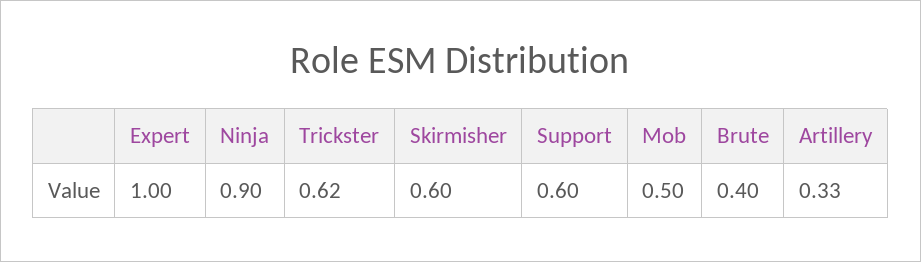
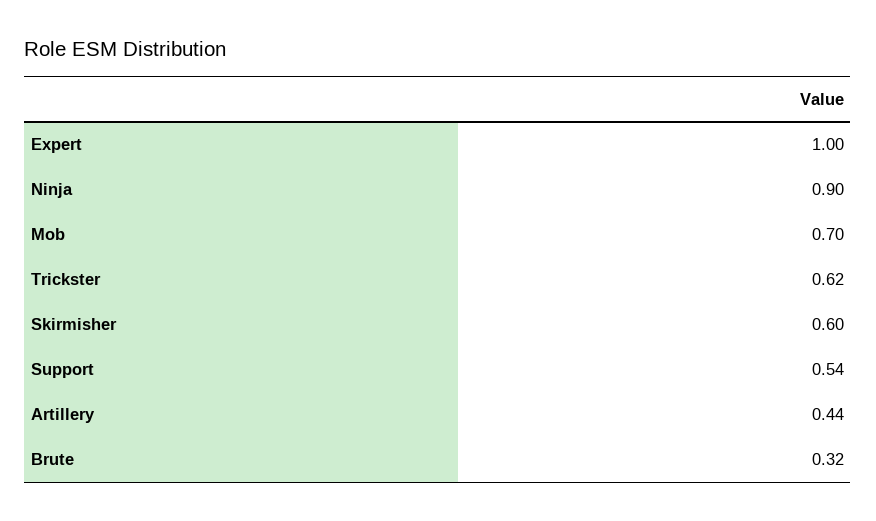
Support: 0.6 -> 0.54
Mob: 0.5 -> 0.7
Brute: 0.4 -> 0.32
Artillery: 0.33 -> 0.44

